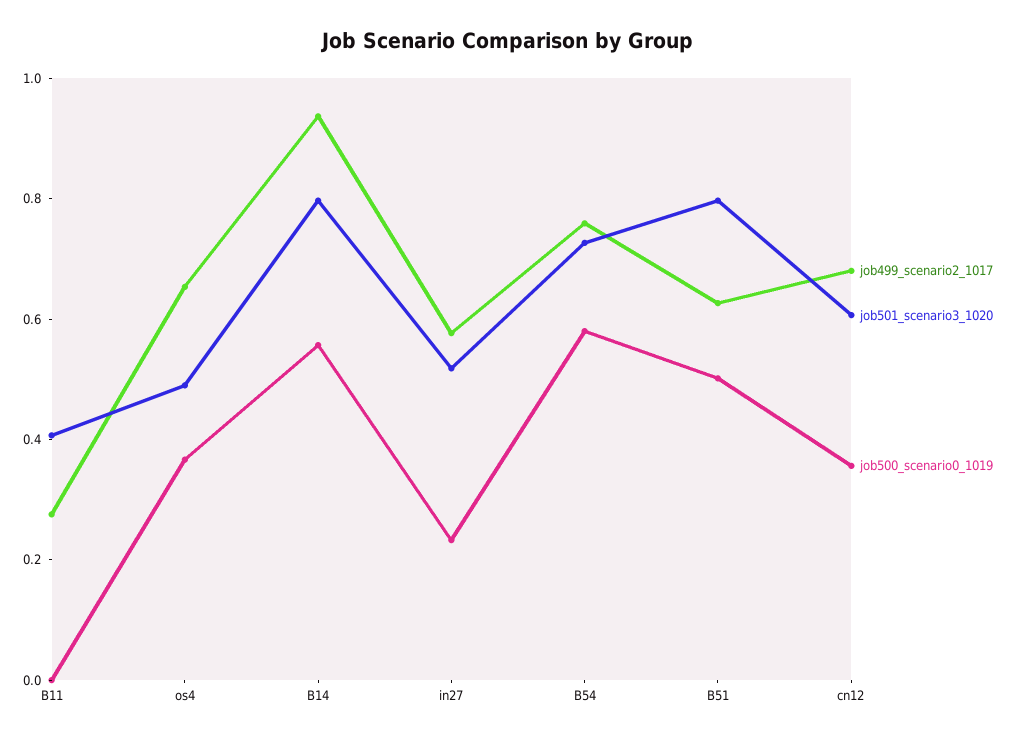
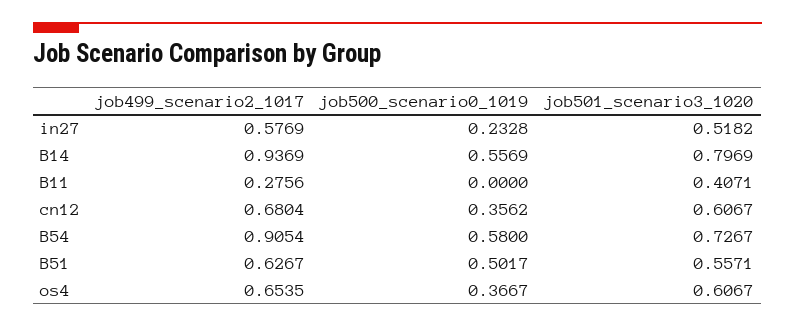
job501_scenario3_1020, os4: 0.5 -> 0.6067
job499_scenario2_1017, B54: 0.75 -> 0.9054
job501_scenario3_1020, B51: 0.8 -> 0.5571

